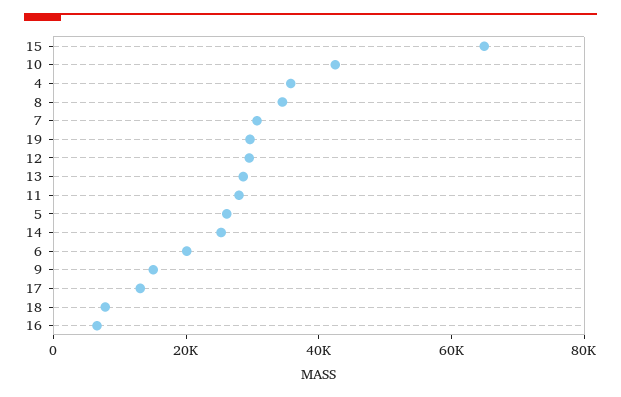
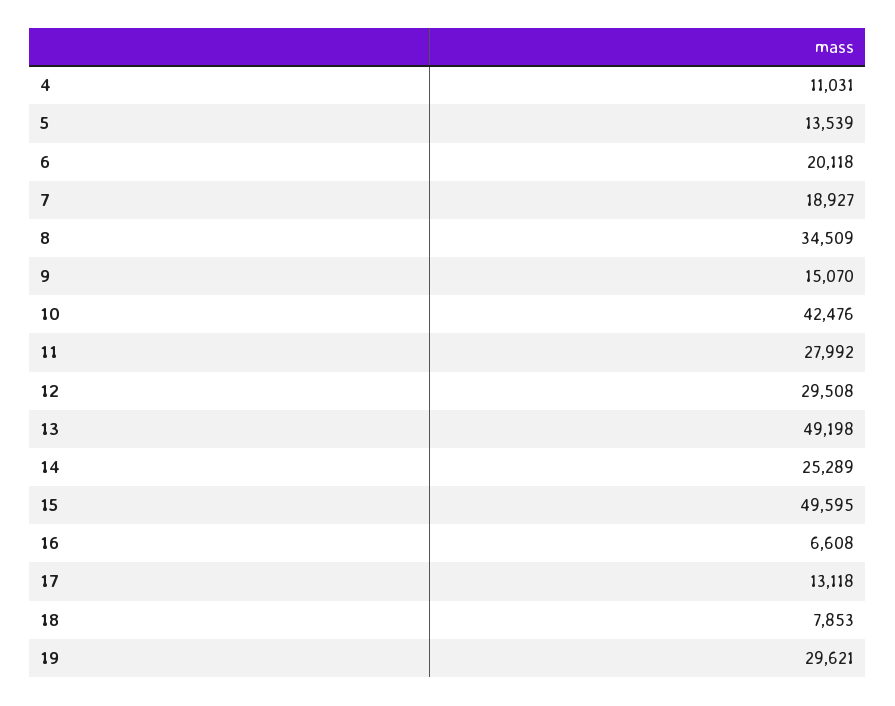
15: 65000 -> 49595
4: 35000 -> 11031
7: 30000 -> 18927
13: 30000 -> 49198
5: 25000 -> 13539

